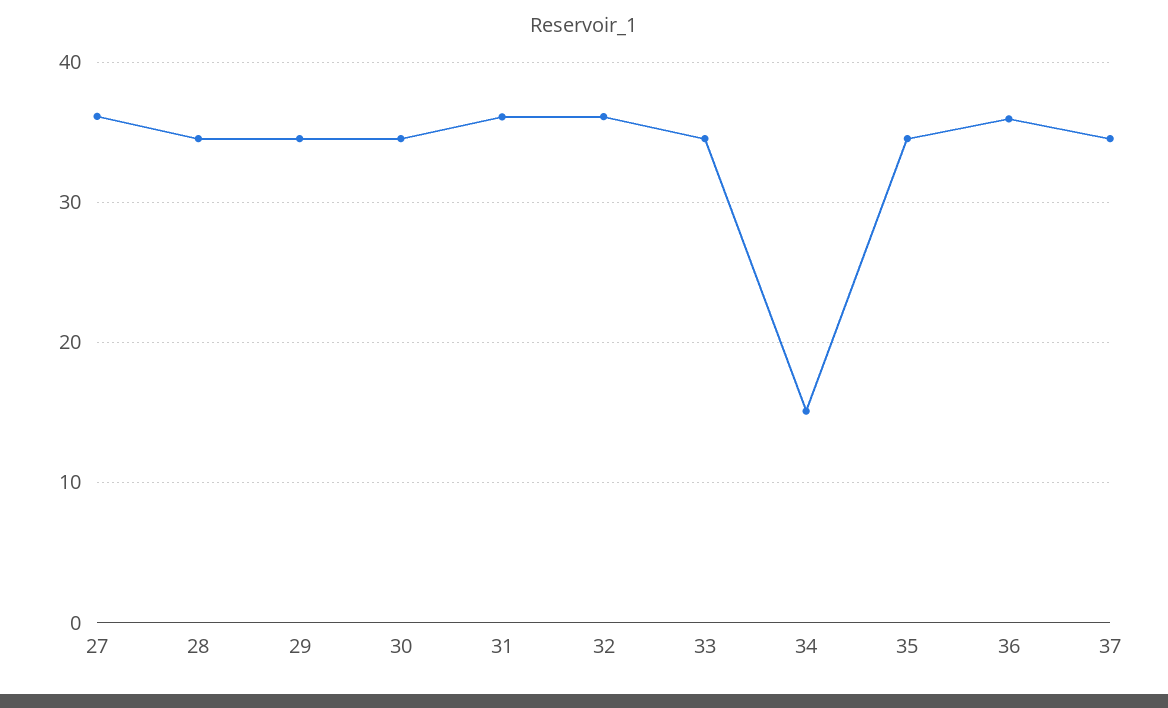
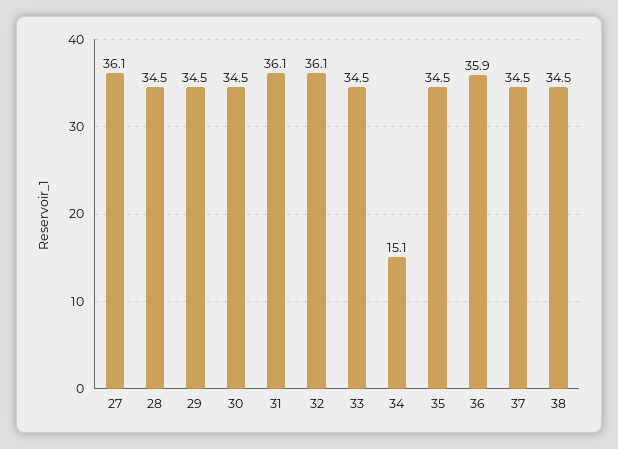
38: none -> 34.5

